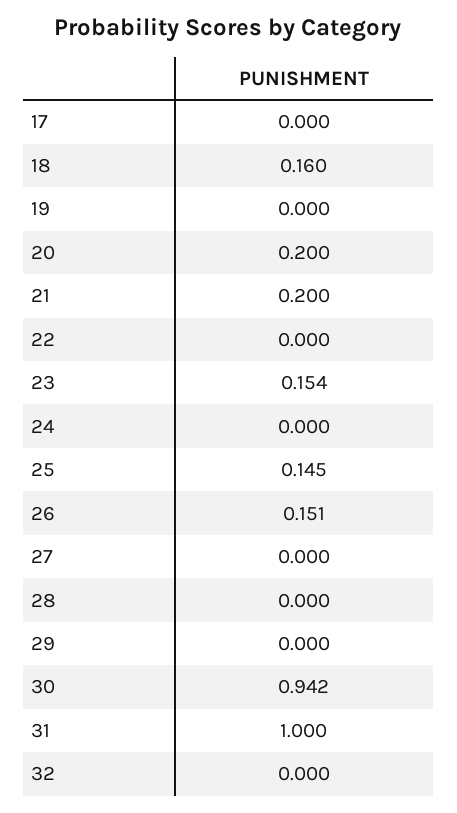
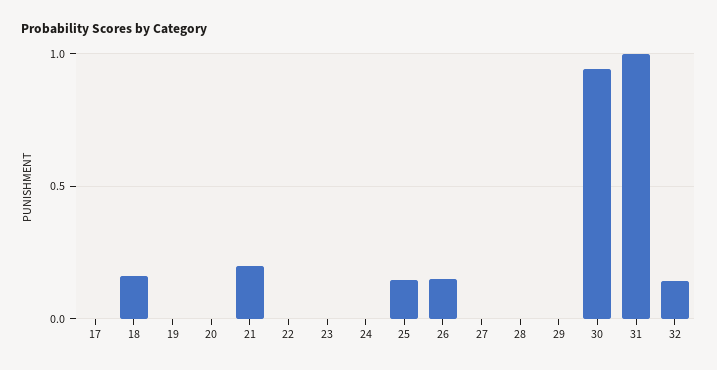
20: 0.2 -> 0
23: 0.154 -> 0
32: 0 -> 0.15

